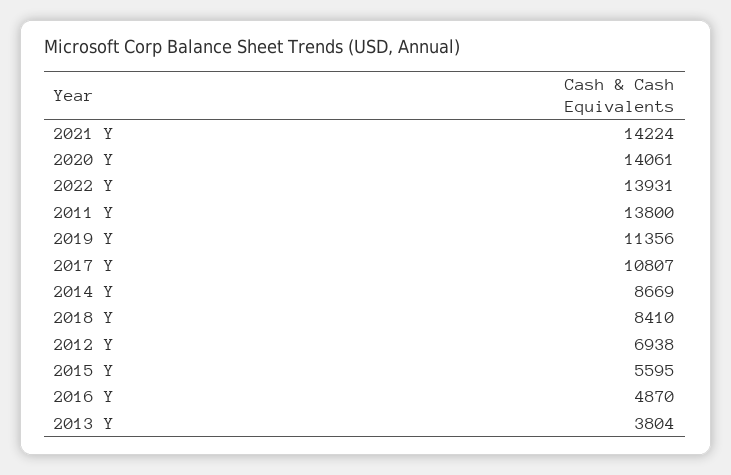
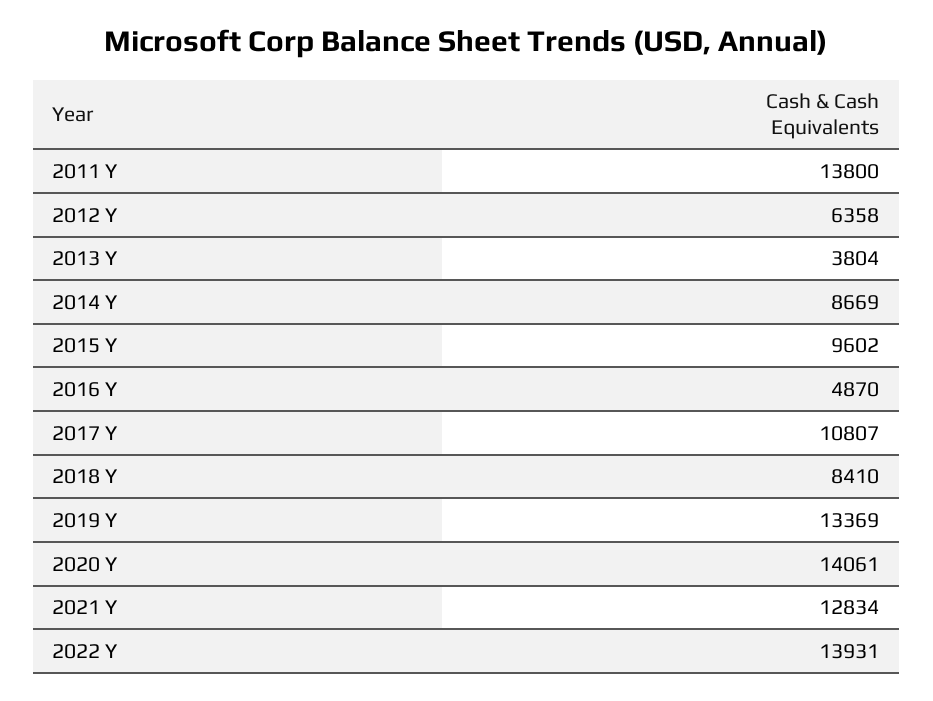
2021 Y: 14224 -> 12834
2019 Y: 11356 -> 13369
2012 Y: 6938 -> 6358
2015 Y: 5595 -> 9602

